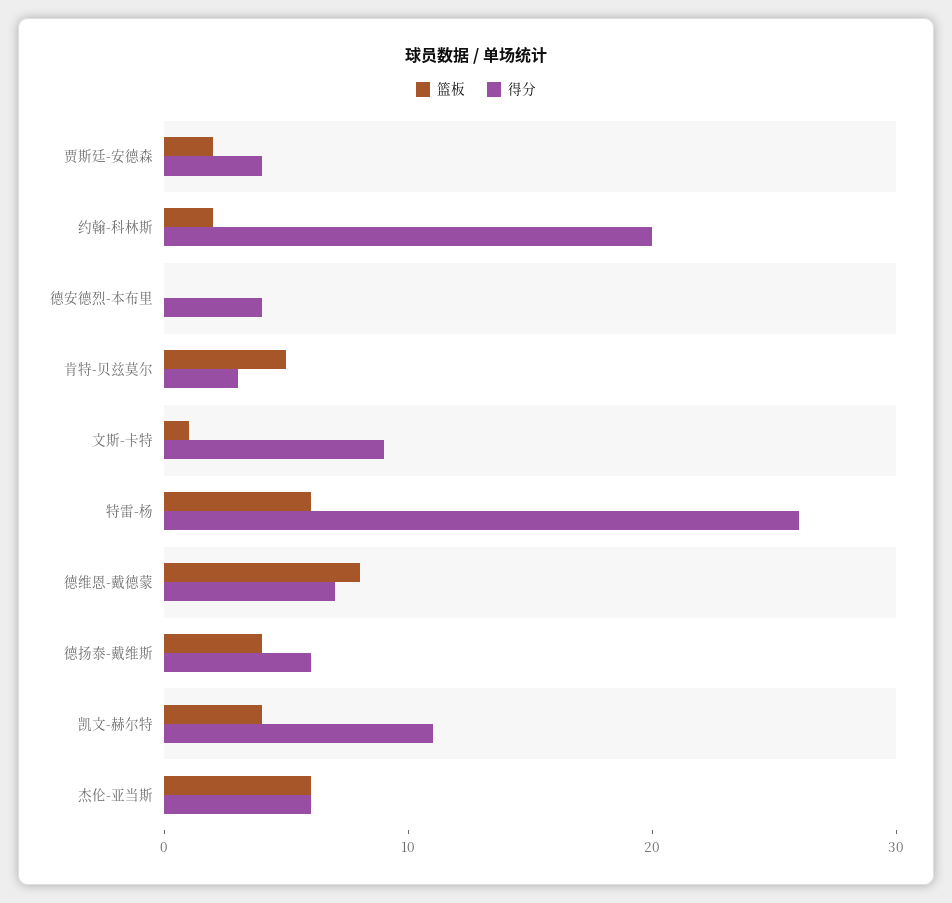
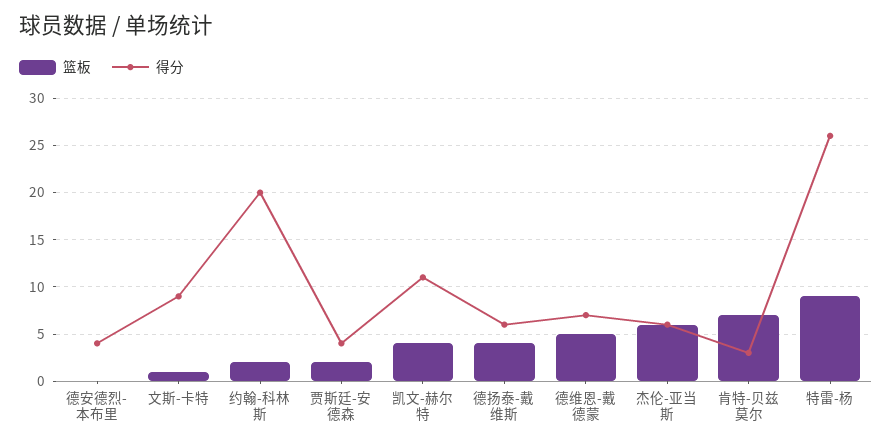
篮板, 肯特-贝兹莫尔: 5 -> 7
篮板, 特雷-杨: 6 -> 9
篮板, 德维恩-戴德蒙: 8 -> 5

